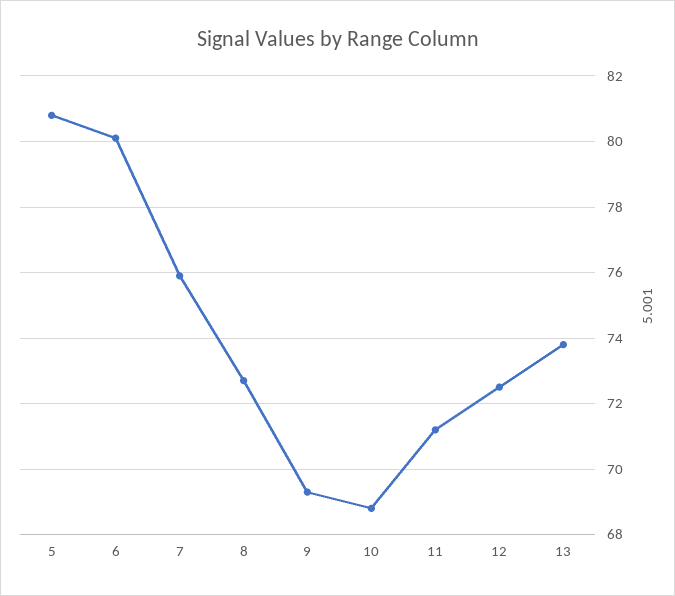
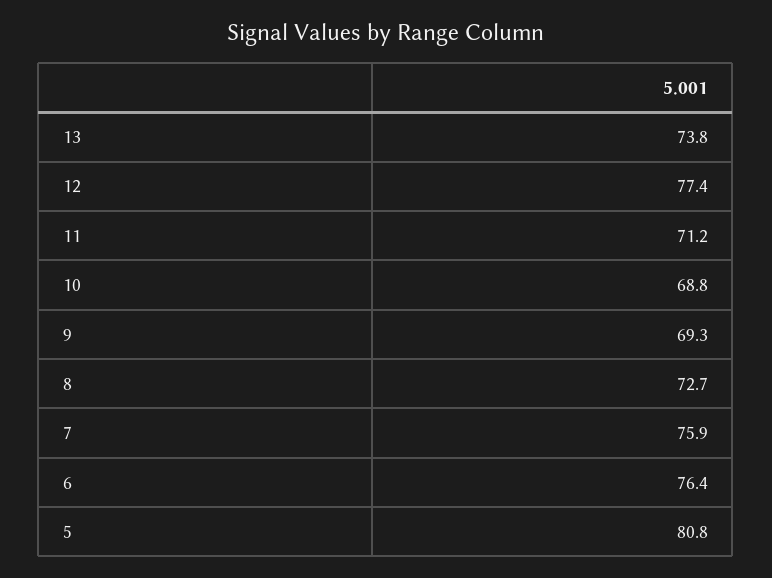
6: 80 -> 76.4
12: 72.5 -> 77.4

